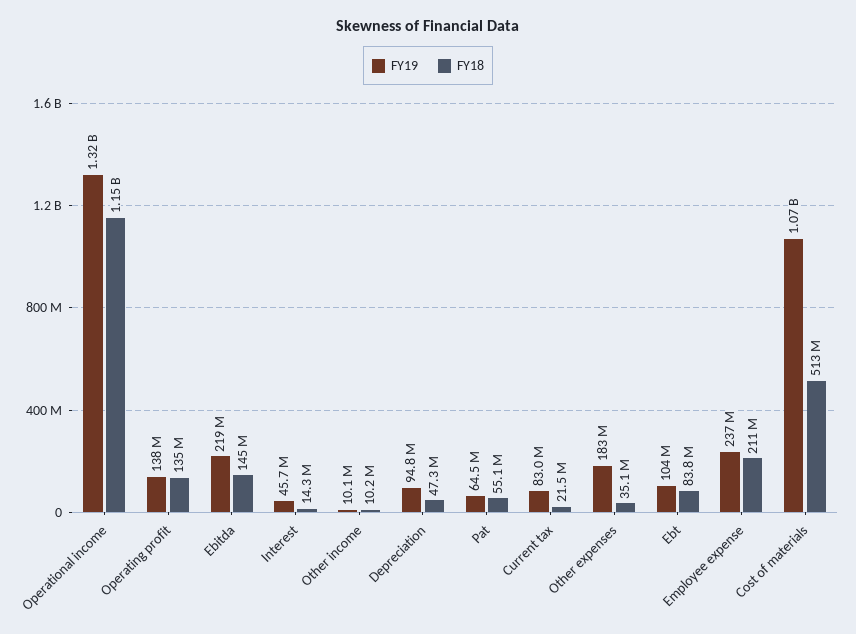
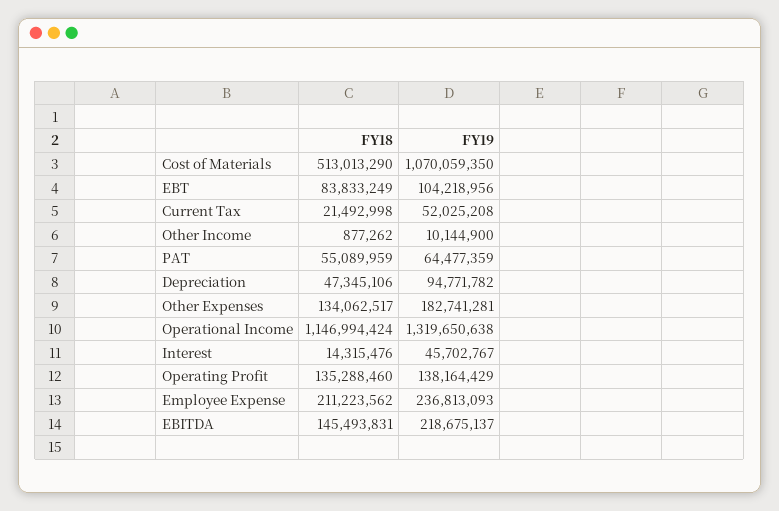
FY18, Other income: 10200000 -> 877262
FY19, Current tax: 83000000 -> 52025208
FY18, Other expenses: 35100000 -> 134062517

